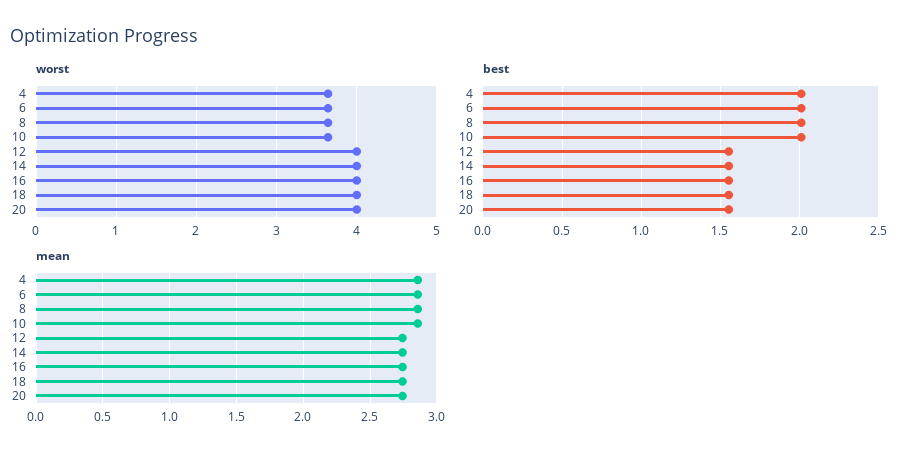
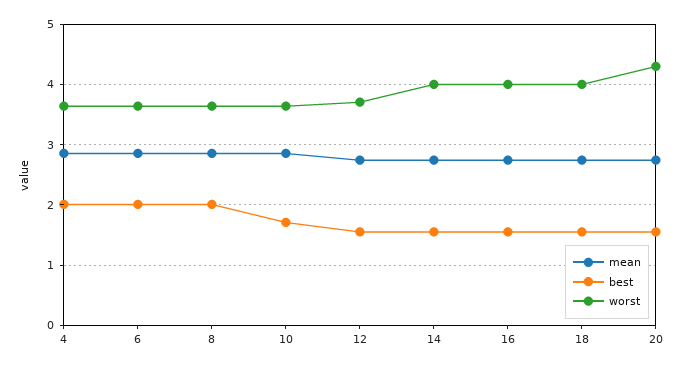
worst, 12: 4 -> 3.7
worst, 20: 4 -> 4.3
best, 10: 2 -> 1.7

